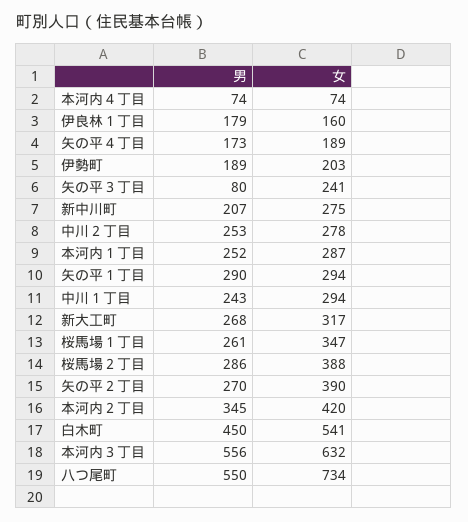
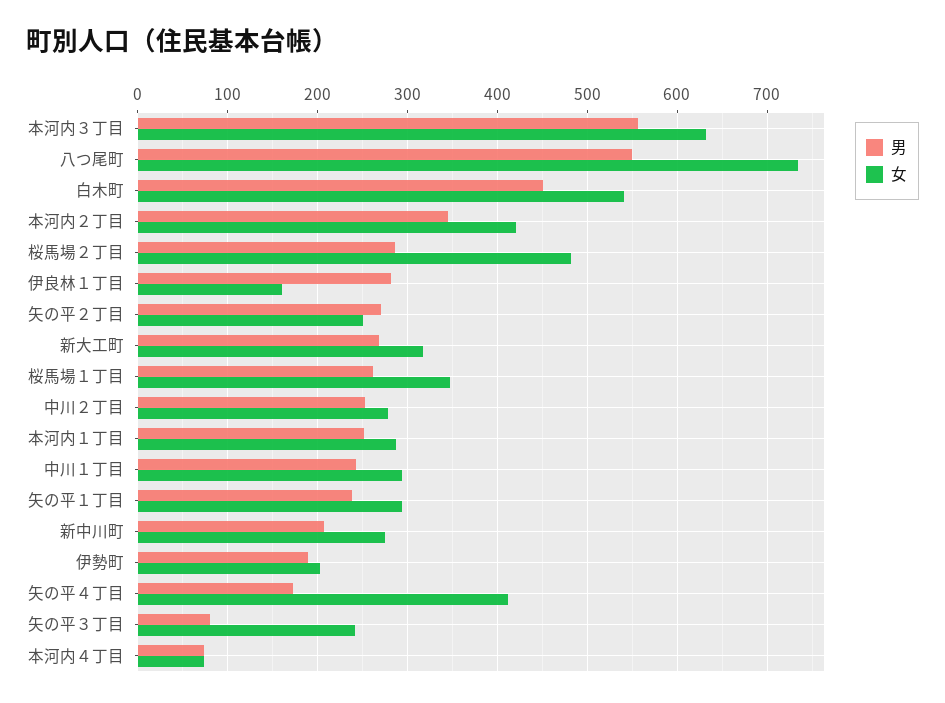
男, 伊良林１丁目: 179 -> 280
女, 矢の平４丁目: 189 -> 410
男, 矢の平１丁目: 290 -> 240
女, 桜馬場２丁目: 388 -> 480
女, 矢の平２丁目: 390 -> 250

